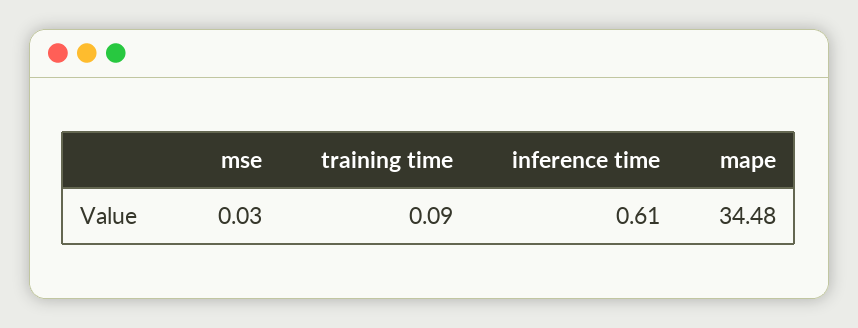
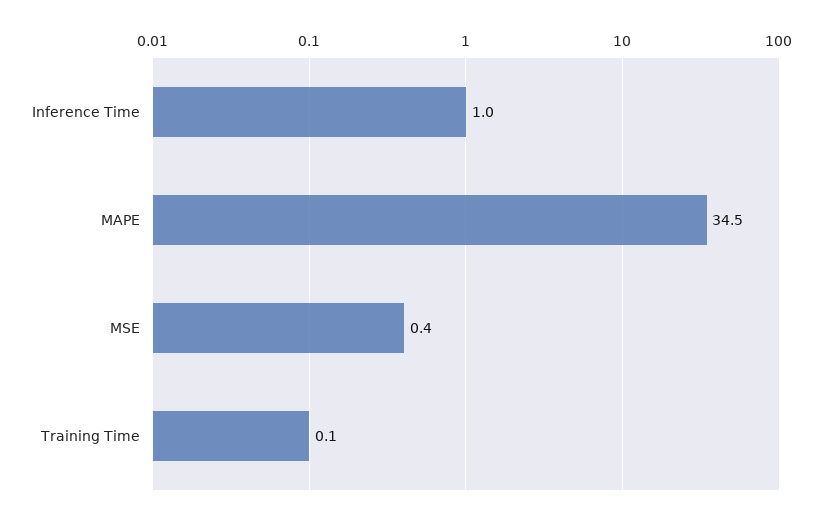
mse: 0.03 -> 0.4
inference time: 0.61 -> 1

